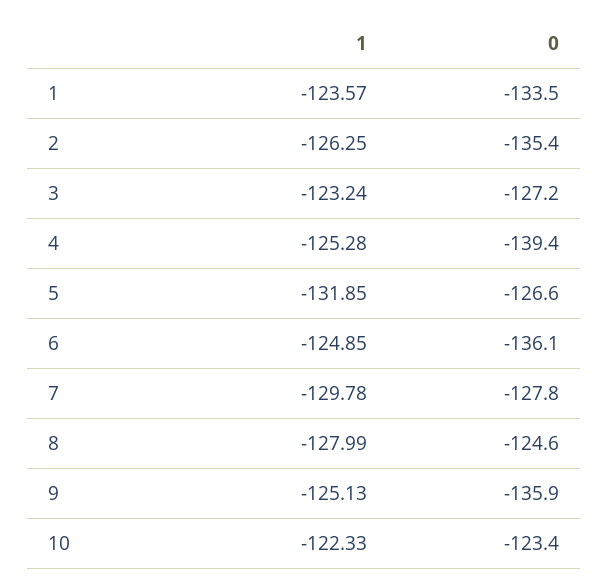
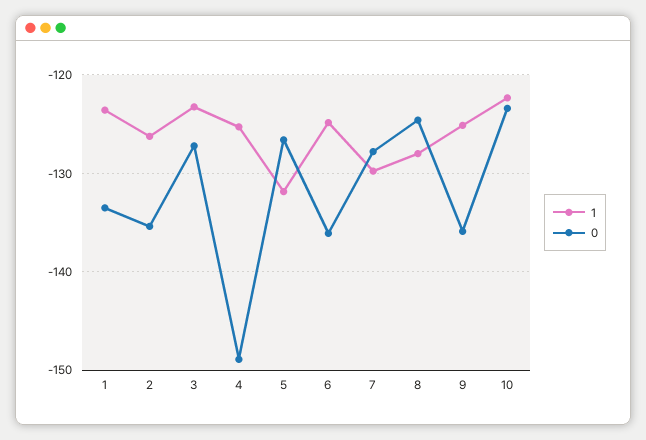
0, 4: -139.4 -> -149

